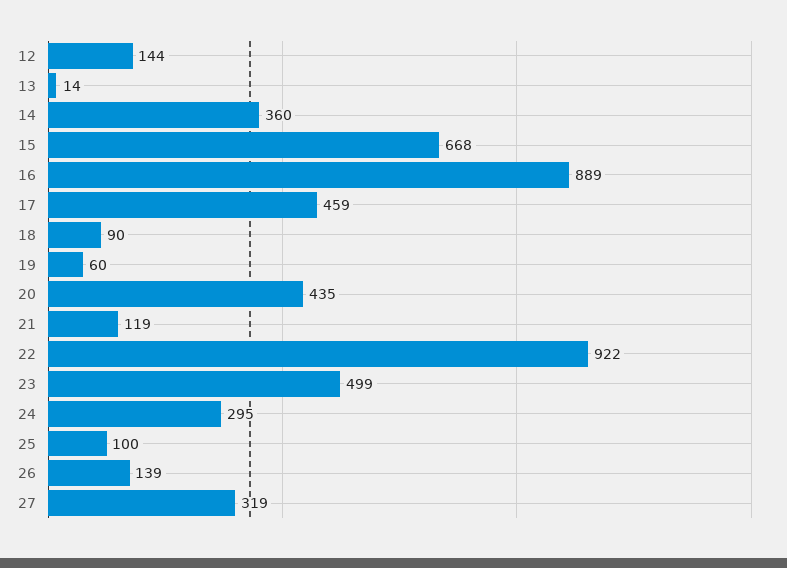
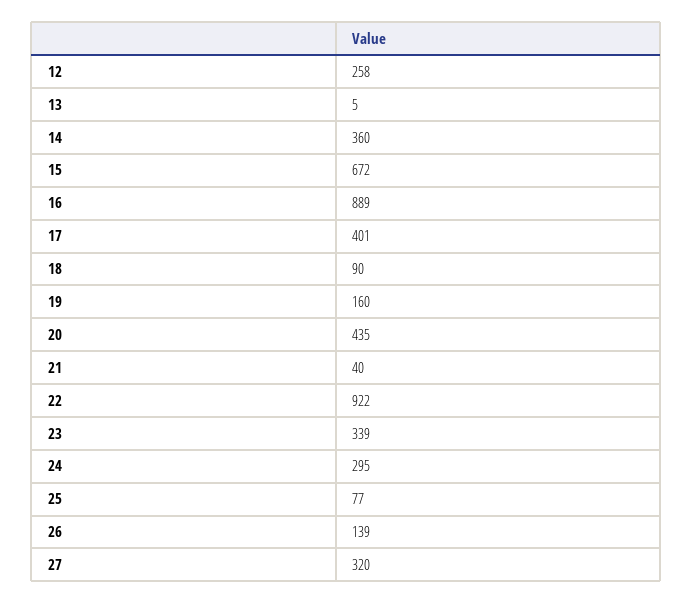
12: 144 -> 258
13: 14 -> 5
15: 668 -> 672
17: 459 -> 401
19: 60 -> 160
21: 119 -> 40
23: 499 -> 339
25: 100 -> 77
27: 319 -> 320

